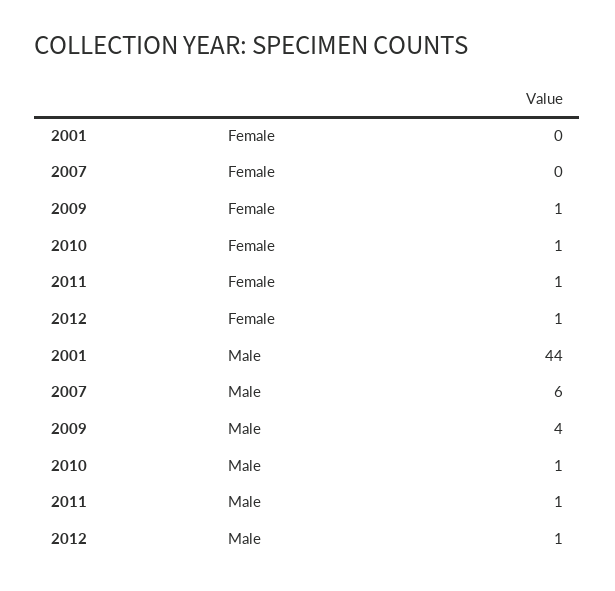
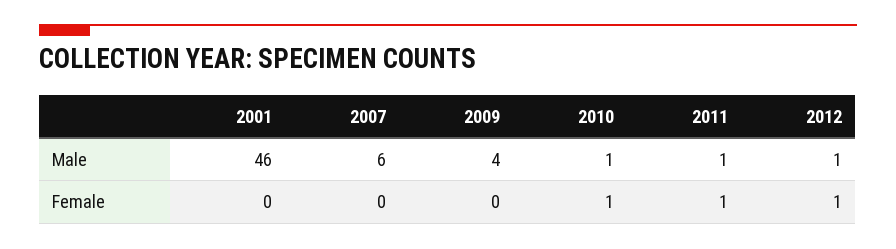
2009, Female: 1 -> 0
2001, Male: 44 -> 46

